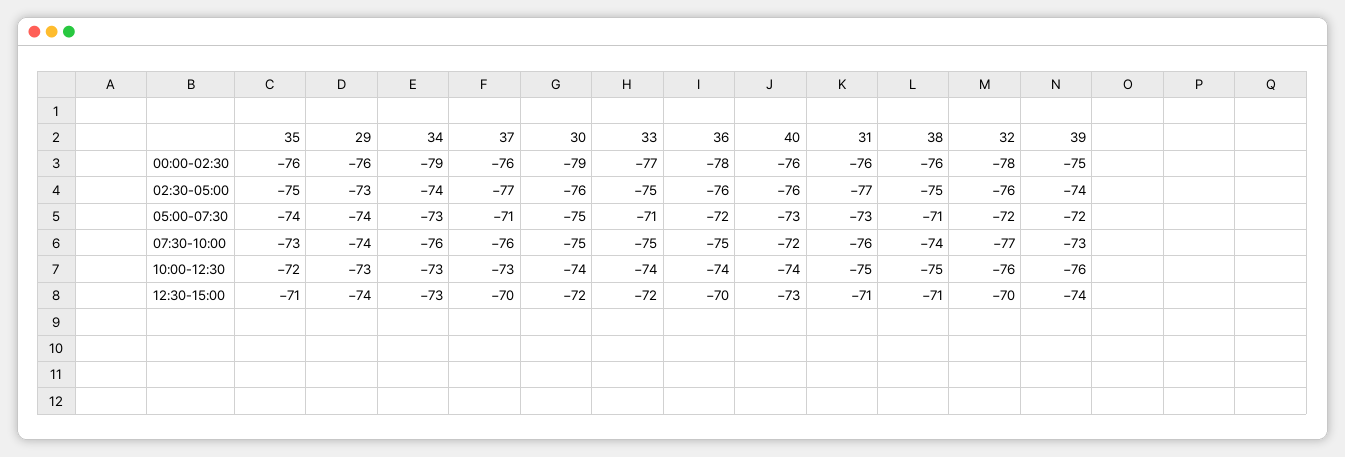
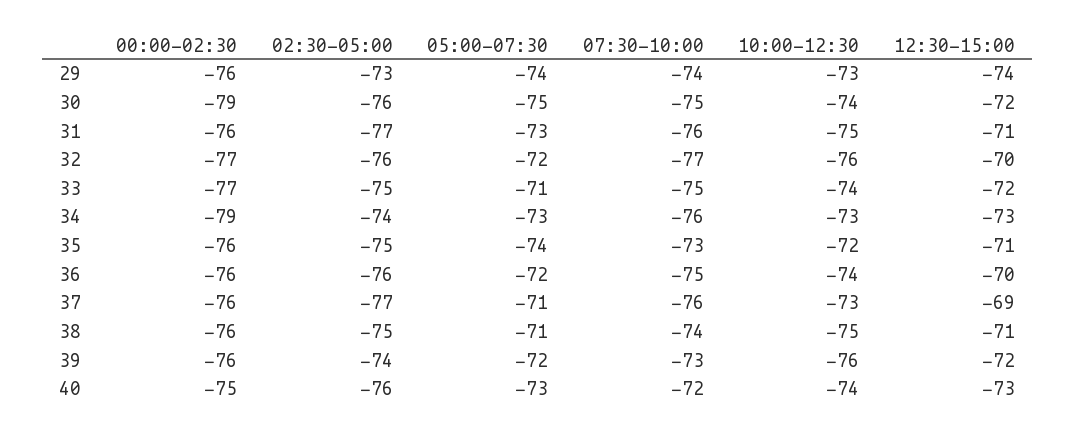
36, 00:00-02:30: -78 -> -76
40, 00:00-02:30: -76 -> -75
32, 00:00-02:30: -78 -> -77
39, 00:00-02:30: -75 -> -76
37, 12:30-15:00: -70 -> -69
39, 12:30-15:00: -74 -> -72

